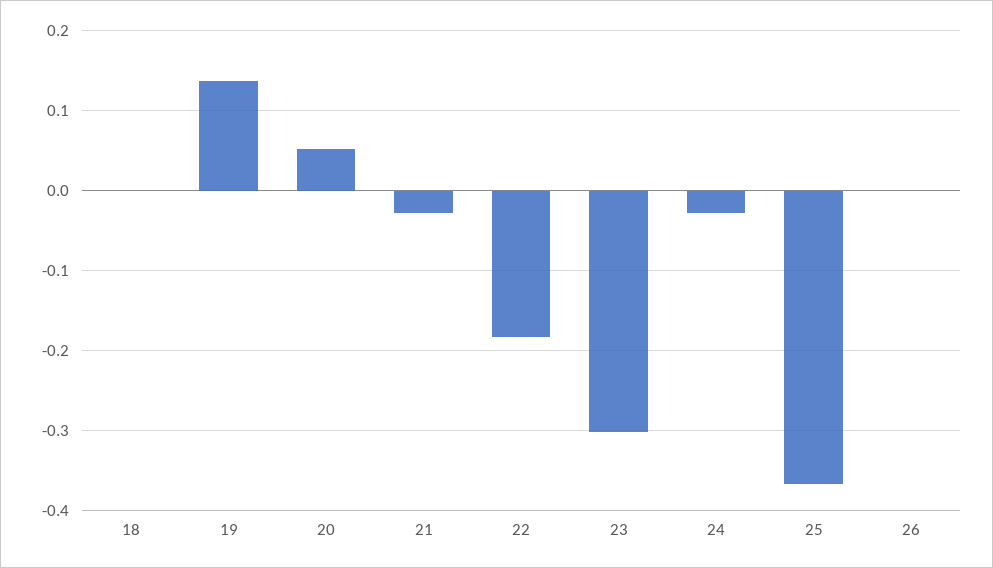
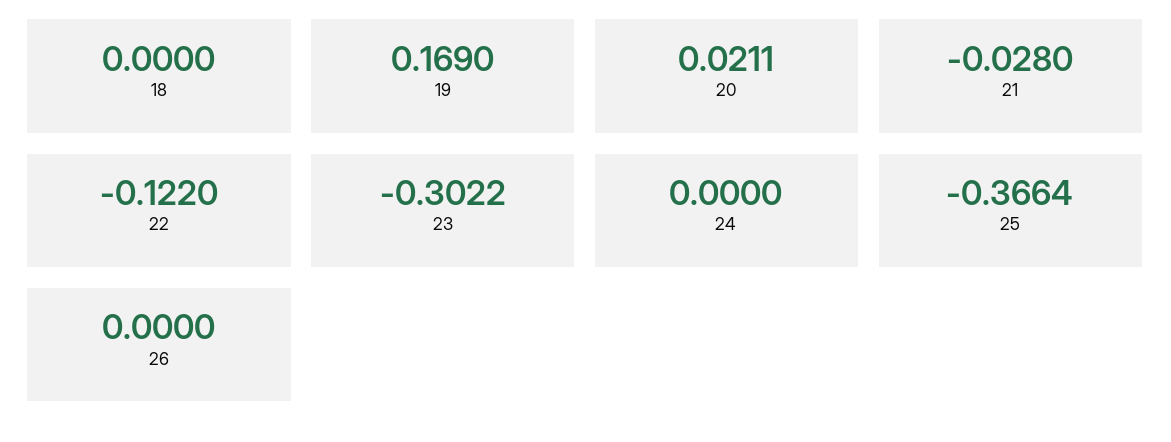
19: 0.14 -> 0.169
20: 0.05 -> 0.0211
22: -0.18 -> -0.122
24: -0.03 -> 0

